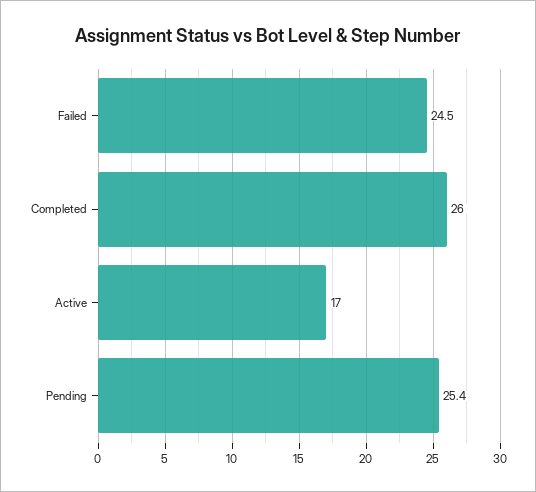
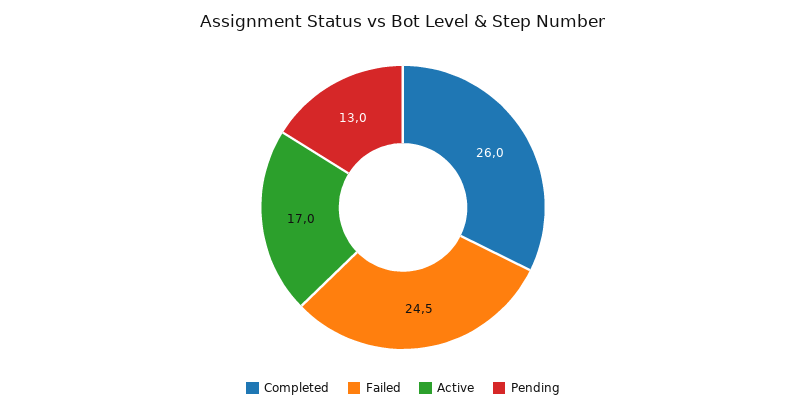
Pending: 25.4 -> 13

